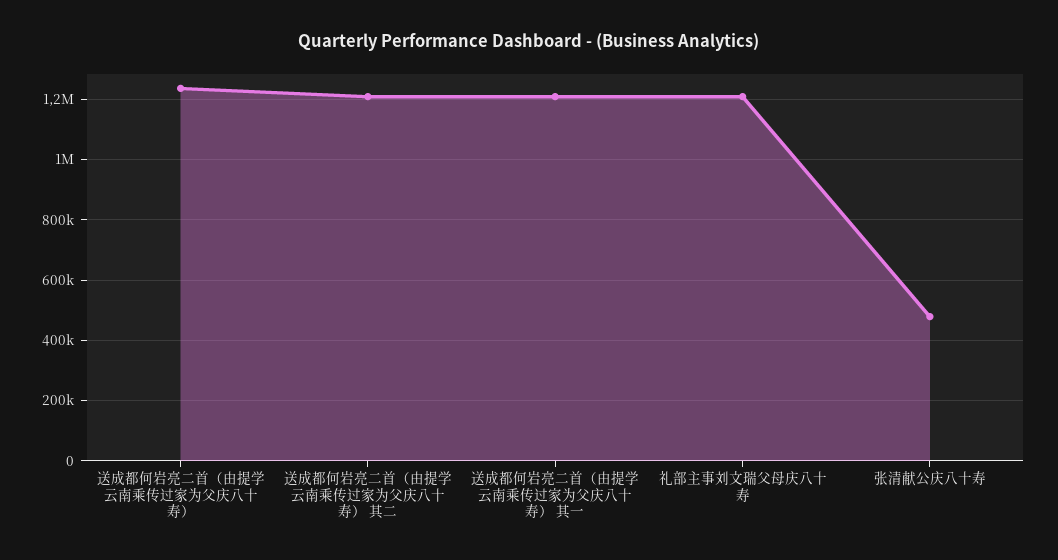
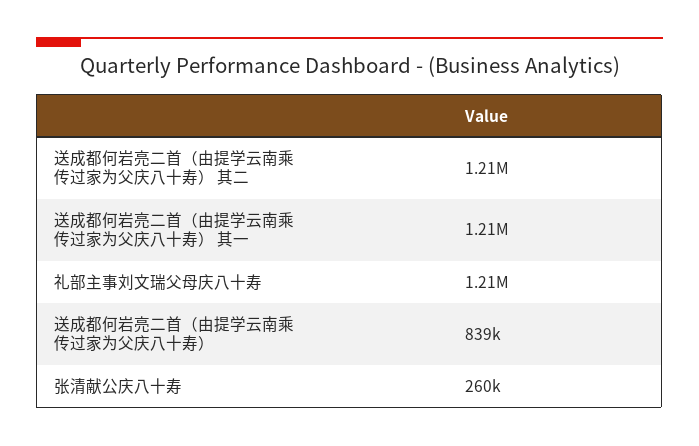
送成都何岩亮二首（由提学云南乘传过家为父庆八十寿）: 1240000 -> 839000
张清献公庆八十寿: 480000 -> 260000

